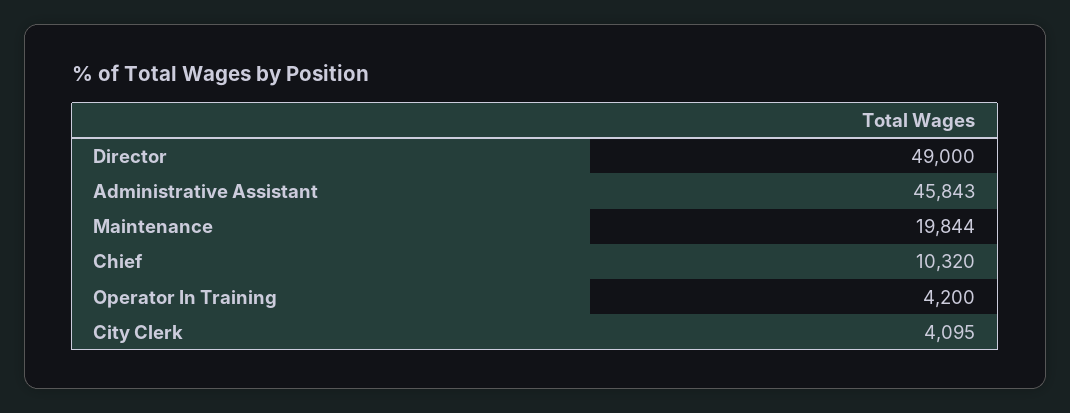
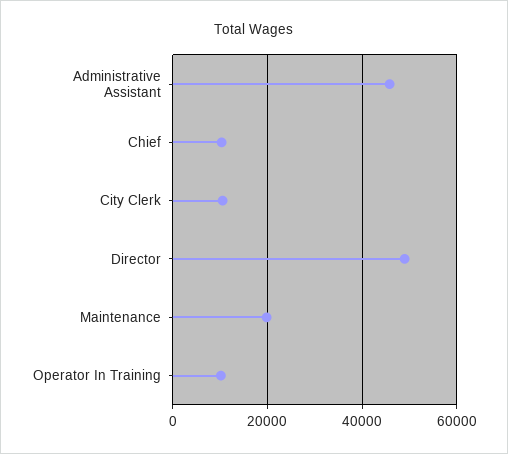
Operator In Training: 4200 -> 10000
City Clerk: 4095 -> 10000

